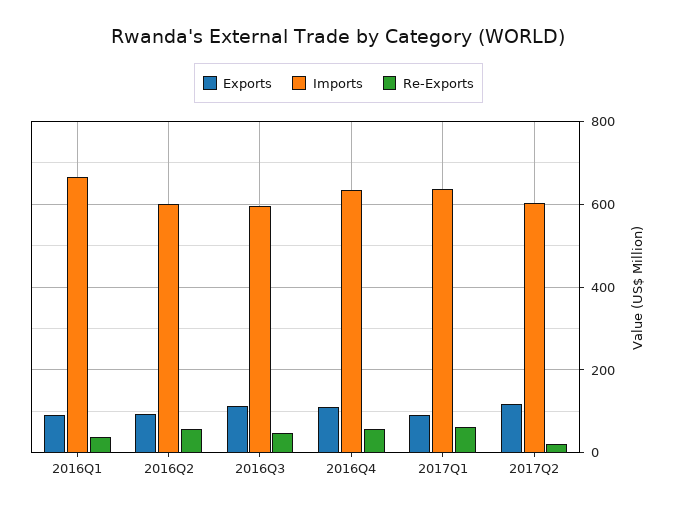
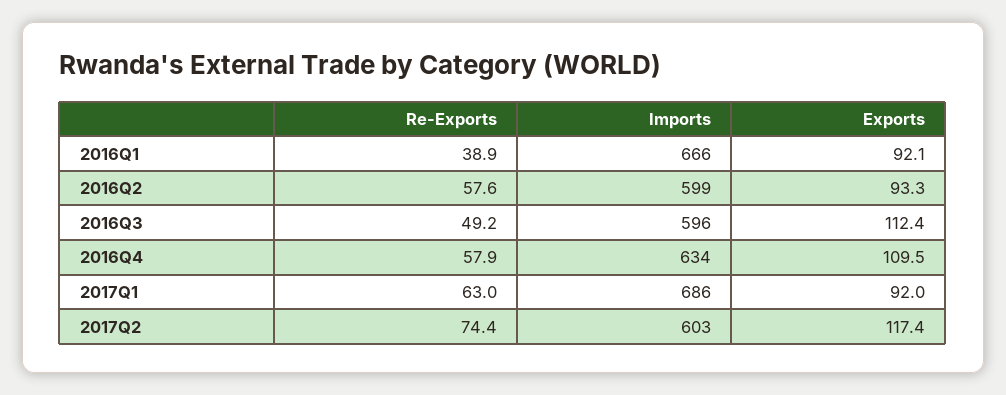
Imports, 2017Q1: 640 -> 686
Re-Exports, 2017Q2: 20 -> 74.4

